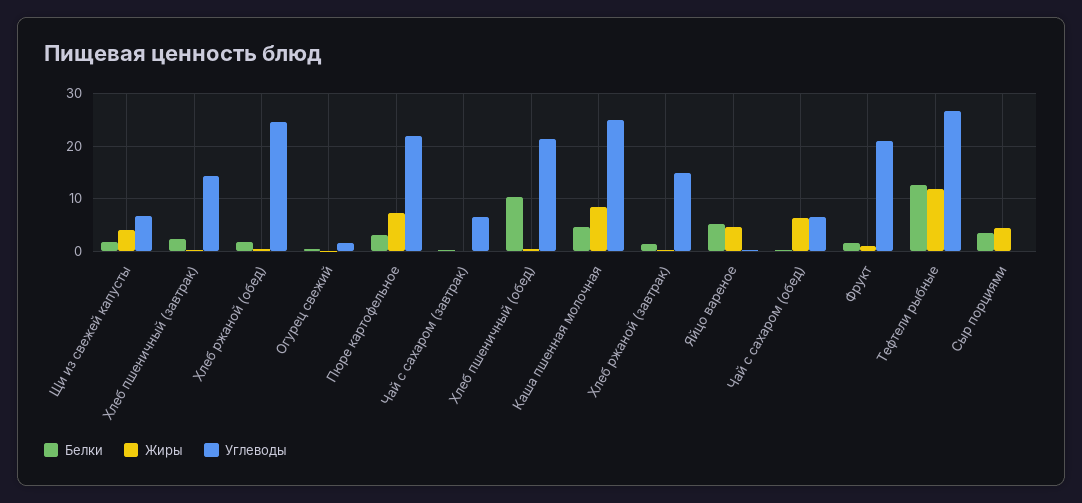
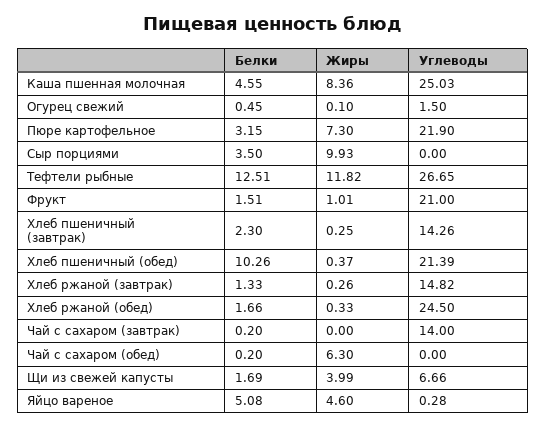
Углеводы, Чай с сахаром (завтрак): 6 -> 14
Углеводы, Чай с сахаром (обед): 6 -> 0
Жиры, Сыр порциями: 4 -> 9.93

